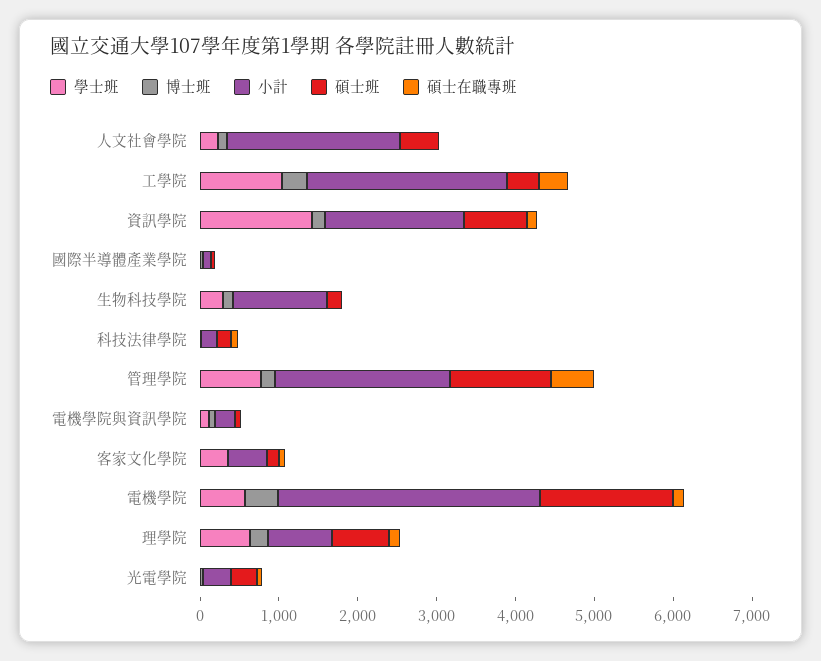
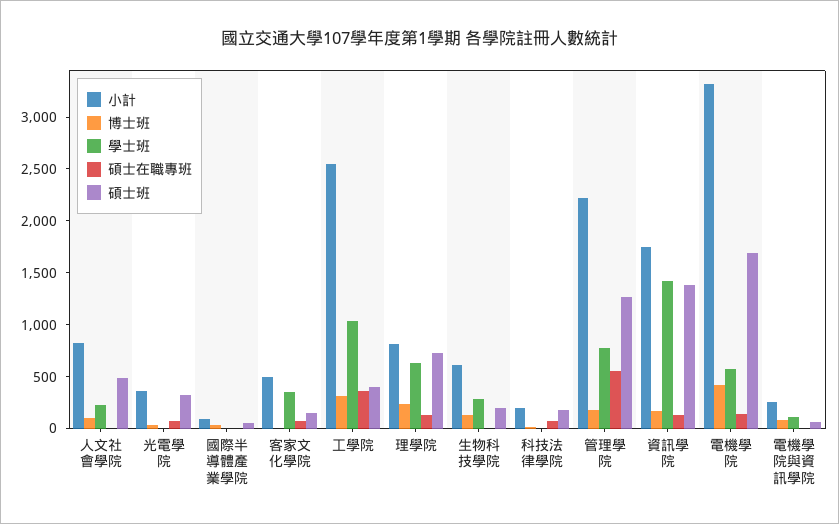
小計, 人文社會學院: 2200 -> 800
碩士班, 資訊學院: 800 -> 1400
小計, 生物科技學院: 1200 -> 600

